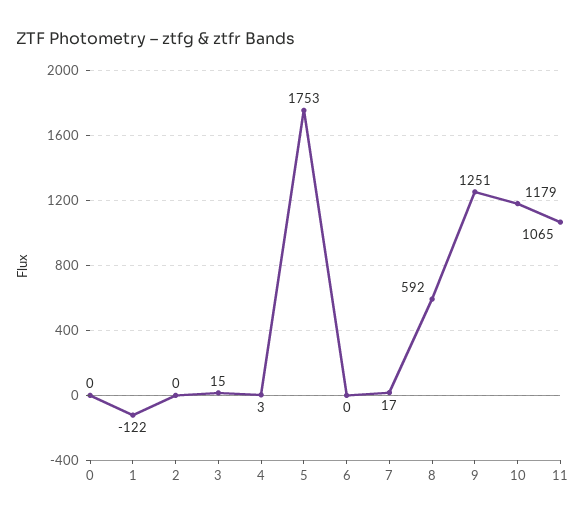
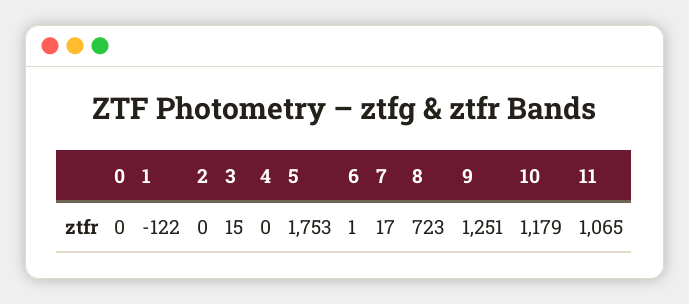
4: 3 -> 0
6: 0 -> 1
8: 592 -> 723

